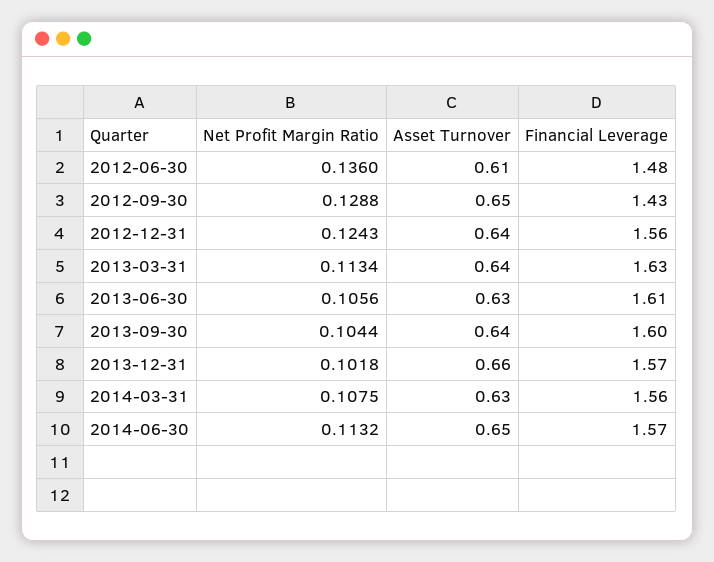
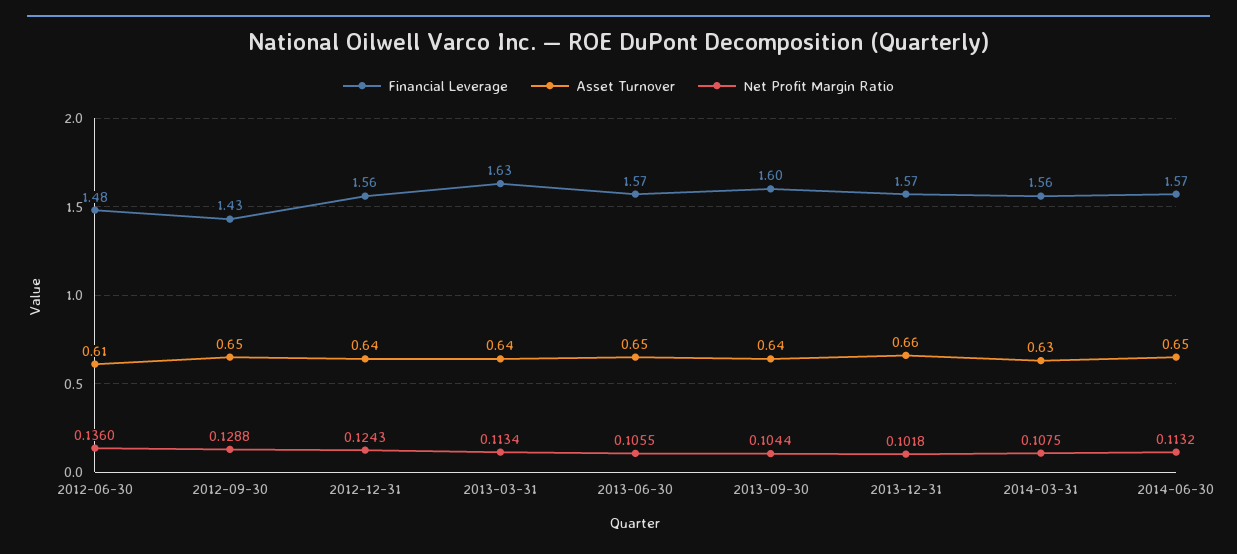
Net Profit Margin Ratio, 2013-06-30: 0.1056 -> 0.1055
Asset Turnover, 2013-06-30: 0.63 -> 0.65
Financial Leverage, 2013-06-30: 1.61 -> 1.57

